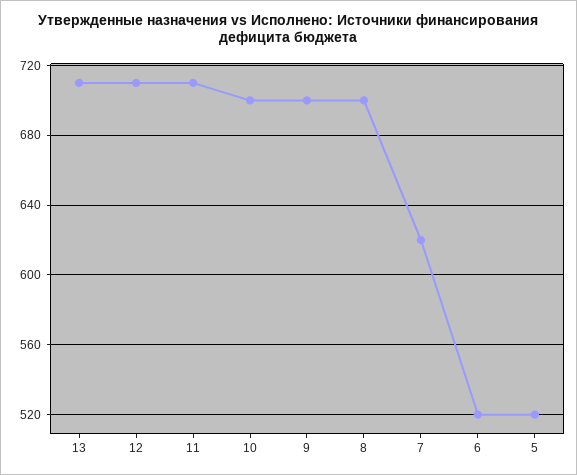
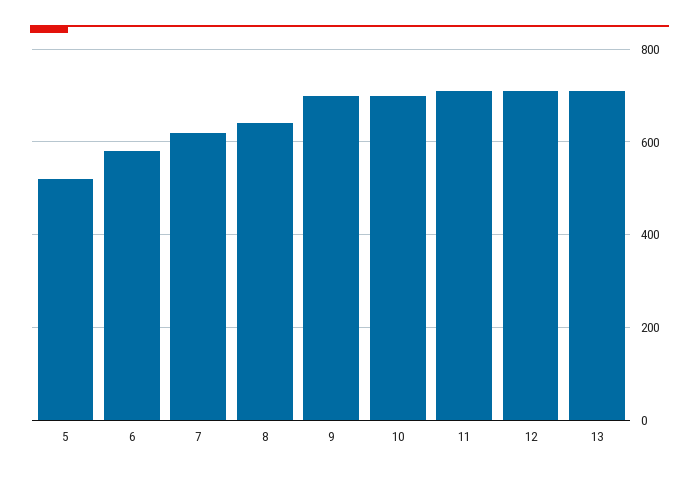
8: 700 -> 640
6: 520 -> 580

